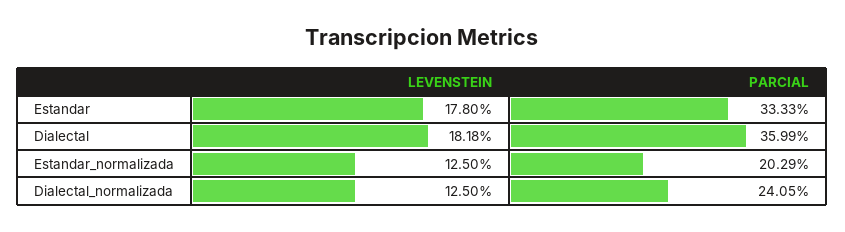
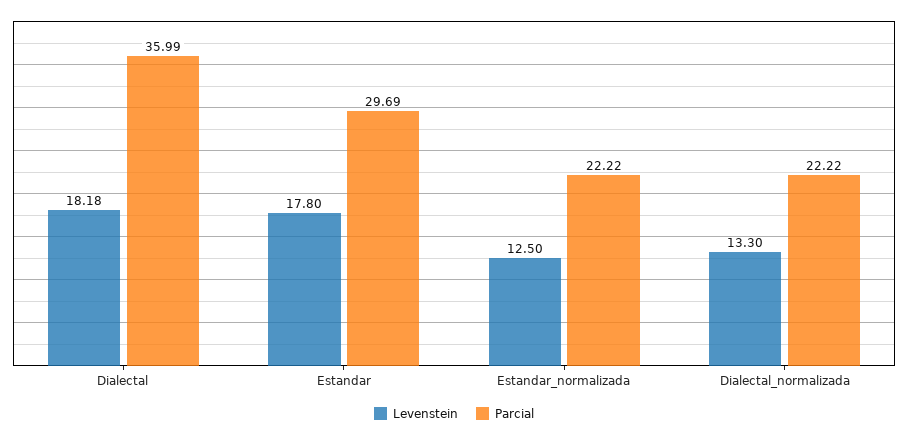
PARCIAL, Estandar: 33.33 -> 29.69
PARCIAL, Estandar_normalizada: 20.29 -> 22.22
LEVENSTEIN, Dialectal_normalizada: 12.5 -> 13.3
PARCIAL, Dialectal_normalizada: 24.05 -> 22.22

